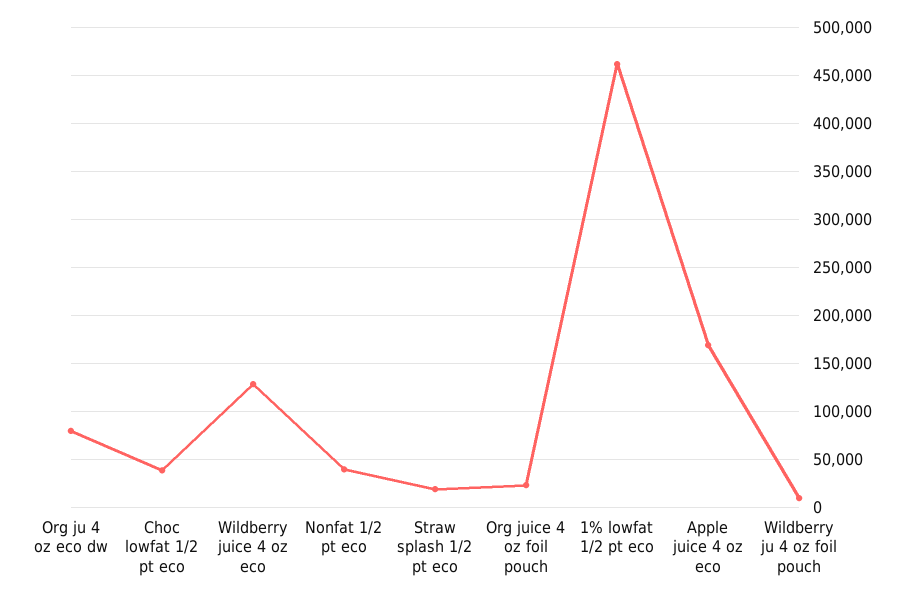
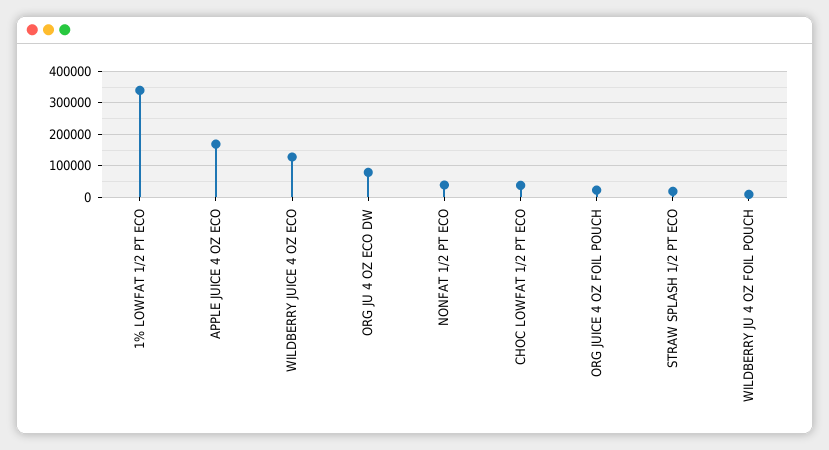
1% lowfat 1/2 pt eco: 460000 -> 340000

